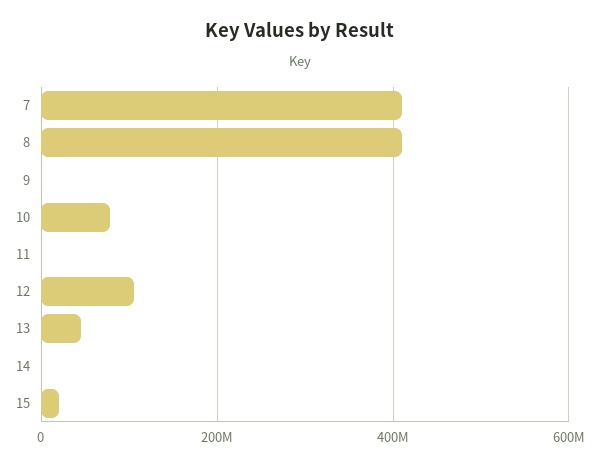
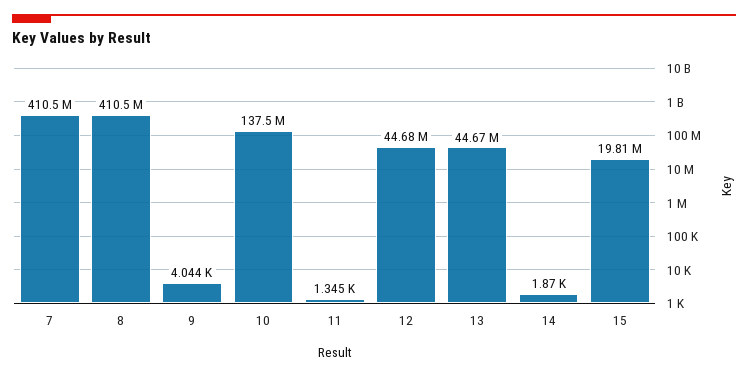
10: 80000000 -> 137500000
12: 100000000 -> 44680000

